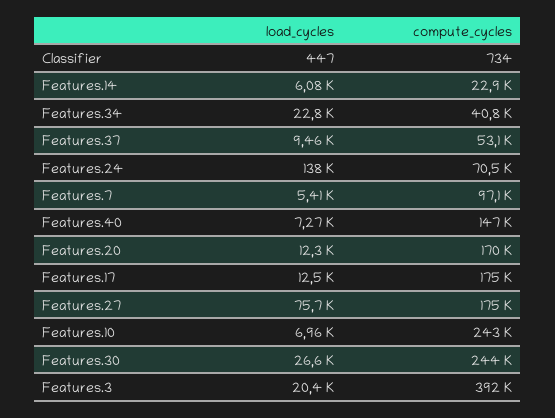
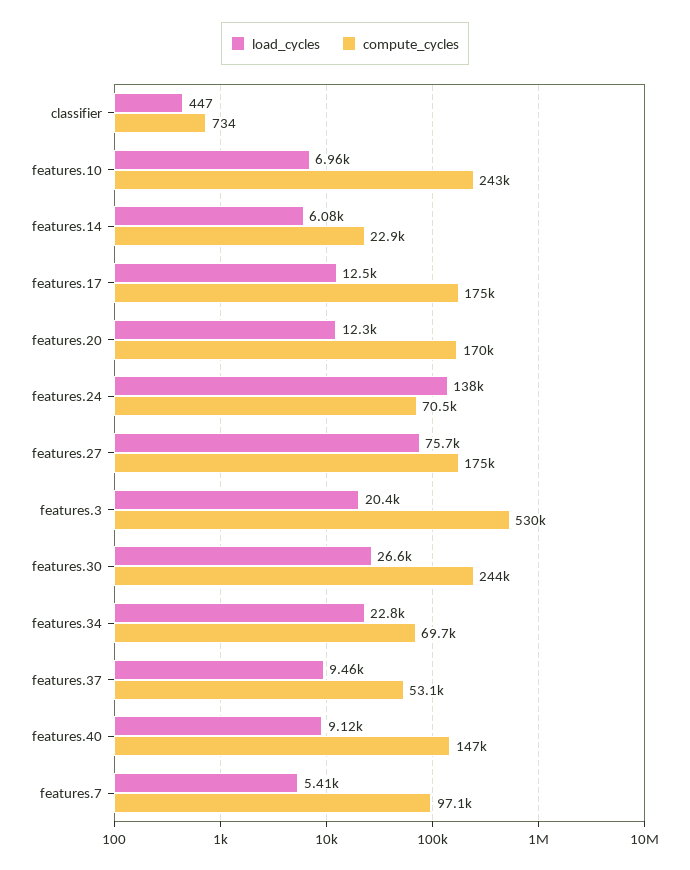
compute_cycles, Features.34: 40800 -> 69700
load_cycles, Features.40: 7270 -> 9120
compute_cycles, Features.3: 392000 -> 530000

